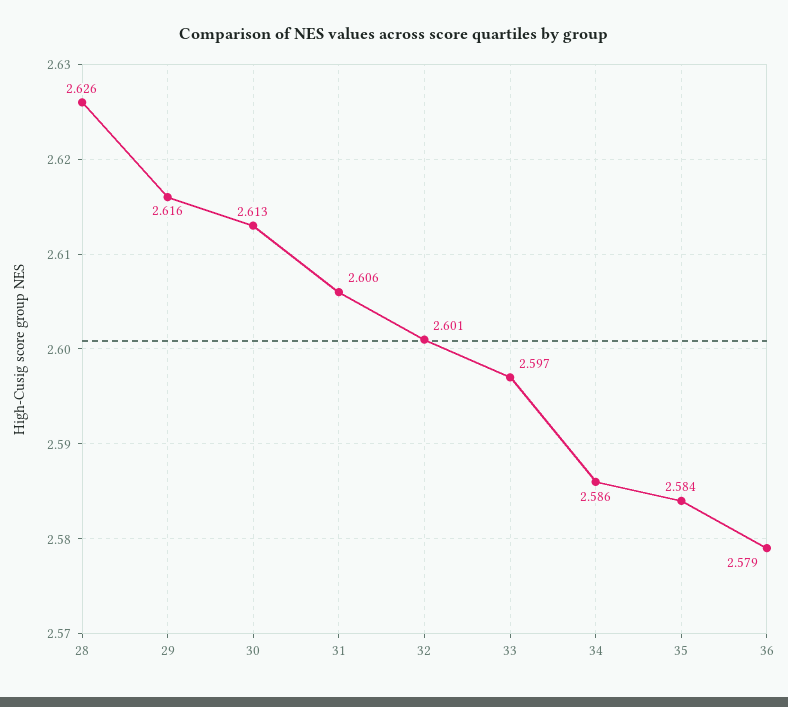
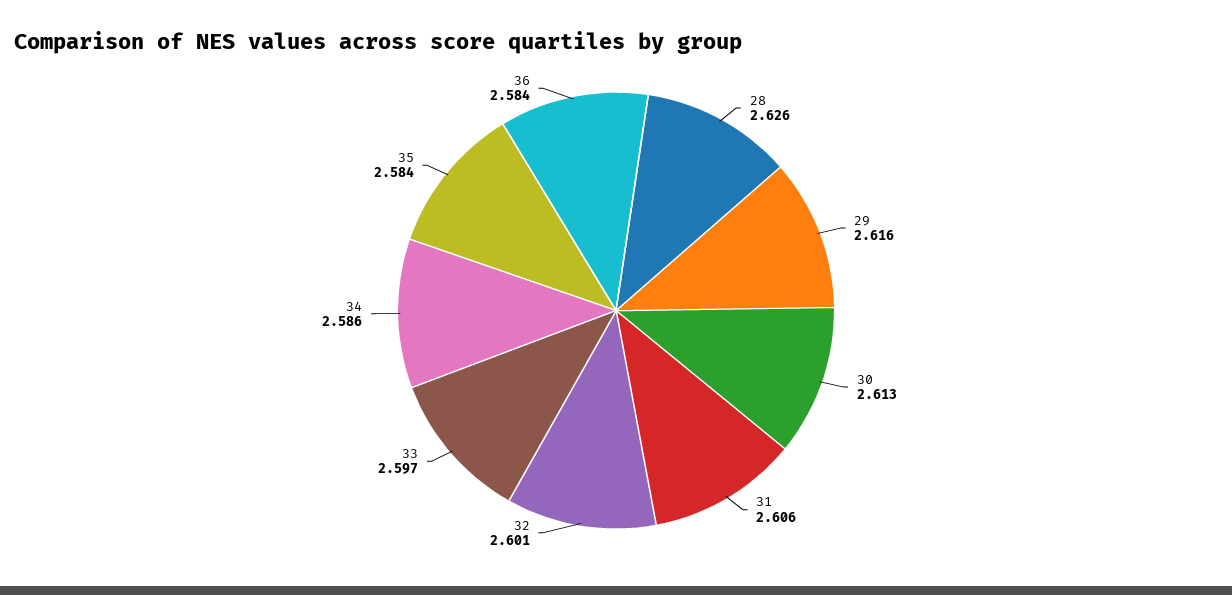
36: 2.579 -> 2.584

